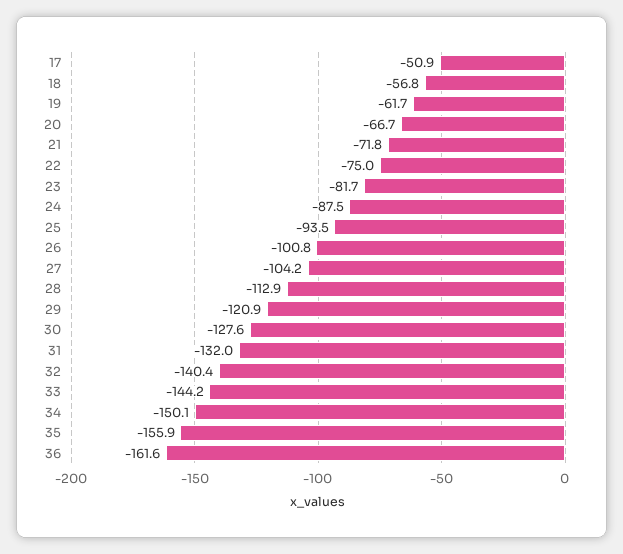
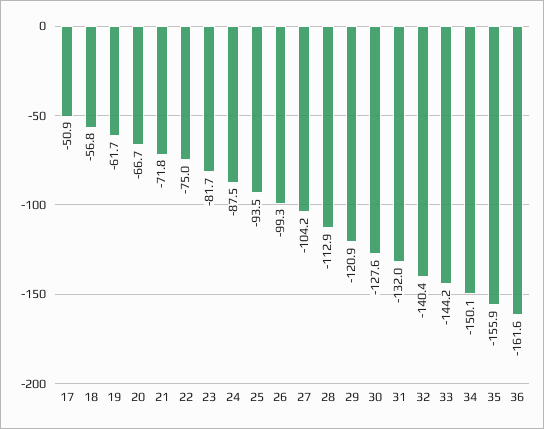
26: -100.8 -> -99.3

